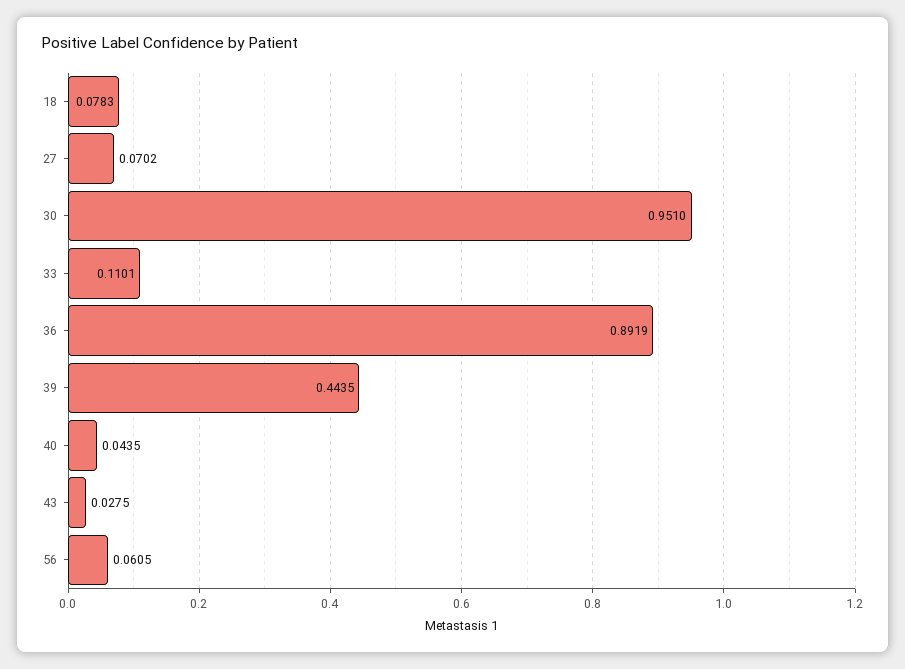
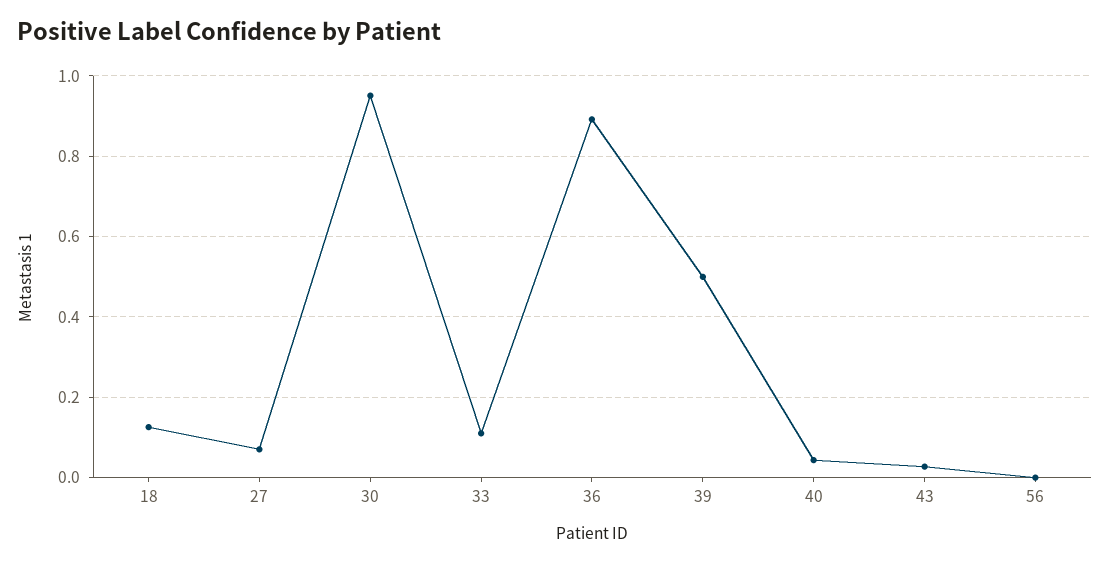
18: 0.0783 -> 0.12
39: 0.4435 -> 0.5
56: 0.0605 -> 0

